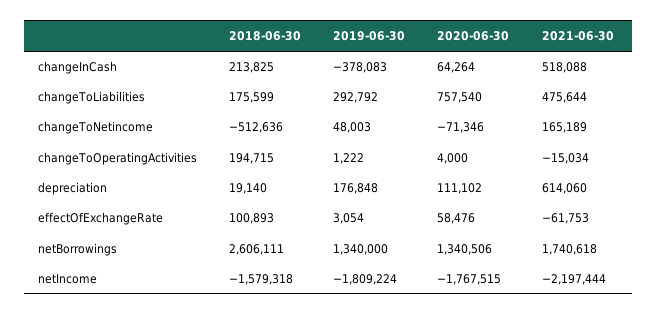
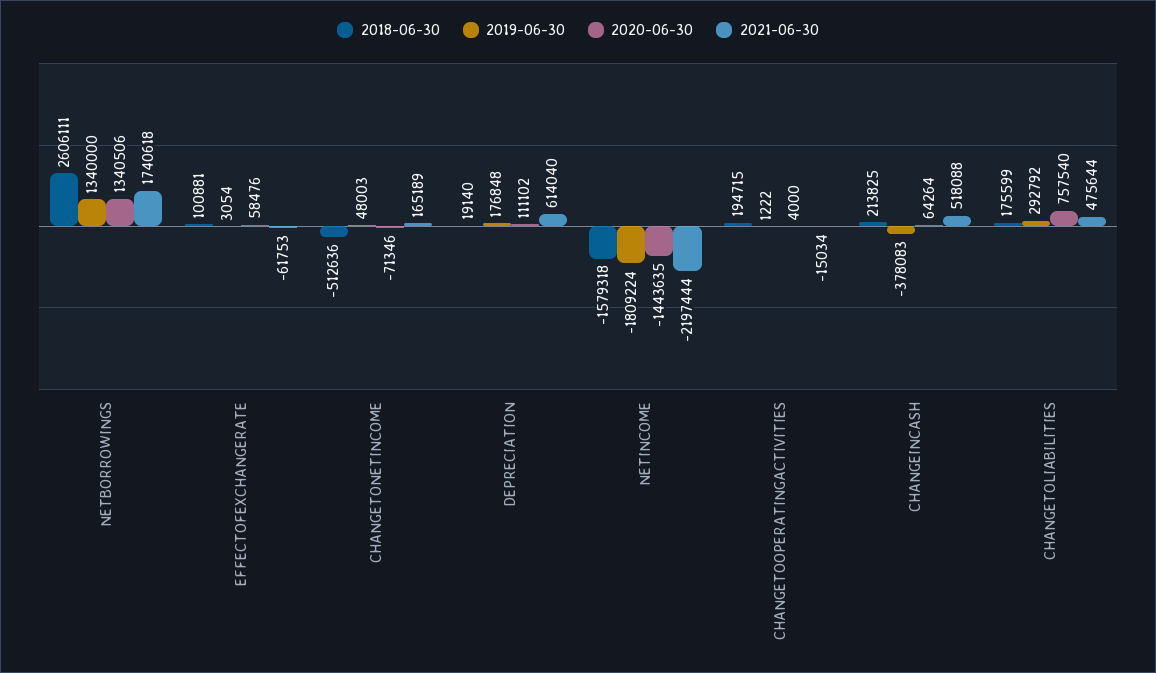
2021-06-30, depreciation: 614060 -> 614040
2018-06-30, effectOfExchangeRate: 100893 -> 100881
2020-06-30, netIncome: -1767515 -> -1443635

